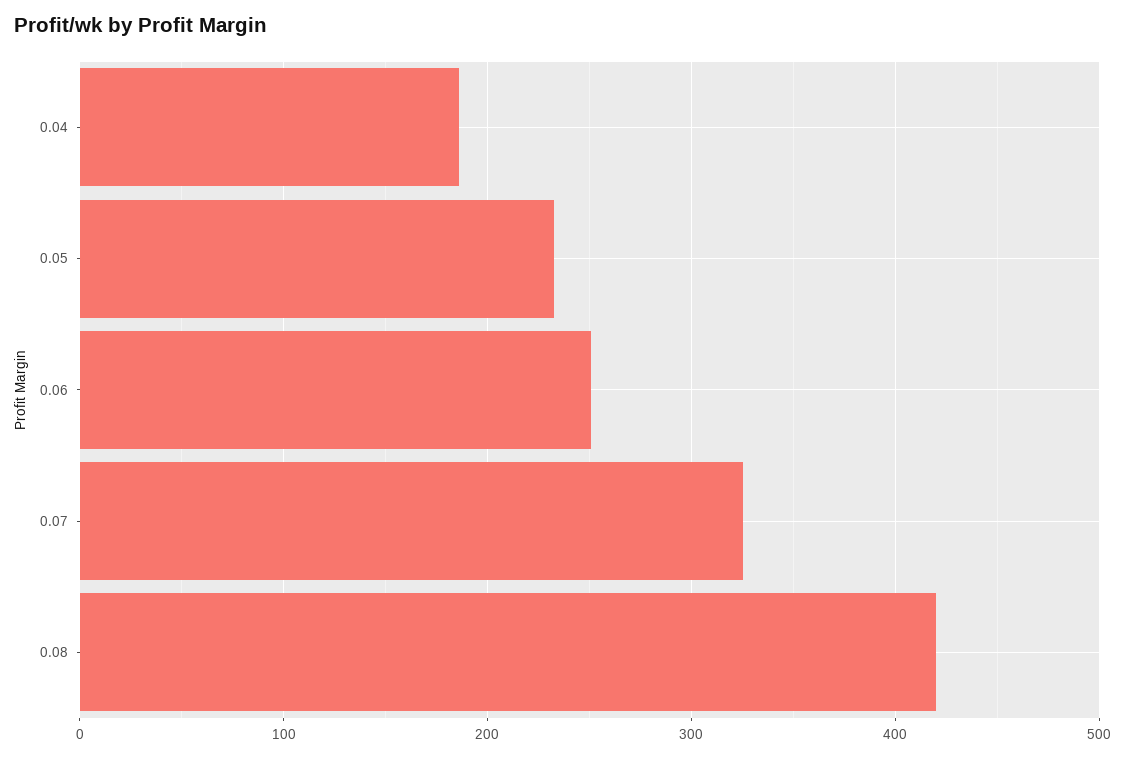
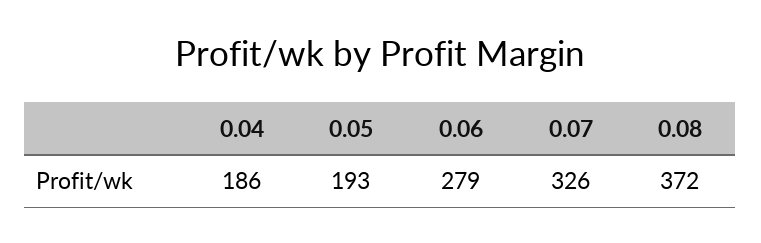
0.05: 230 -> 193
0.06: 250 -> 279
0.08: 420 -> 372

